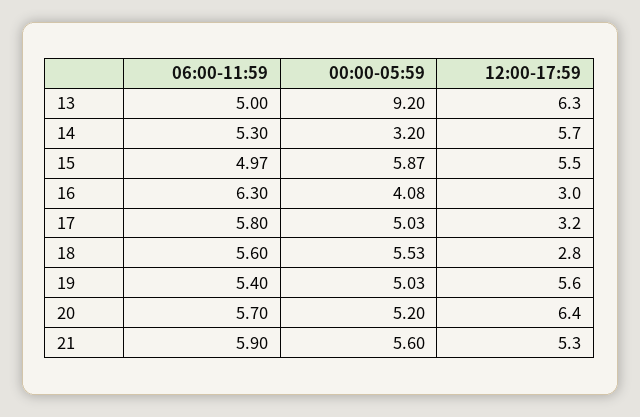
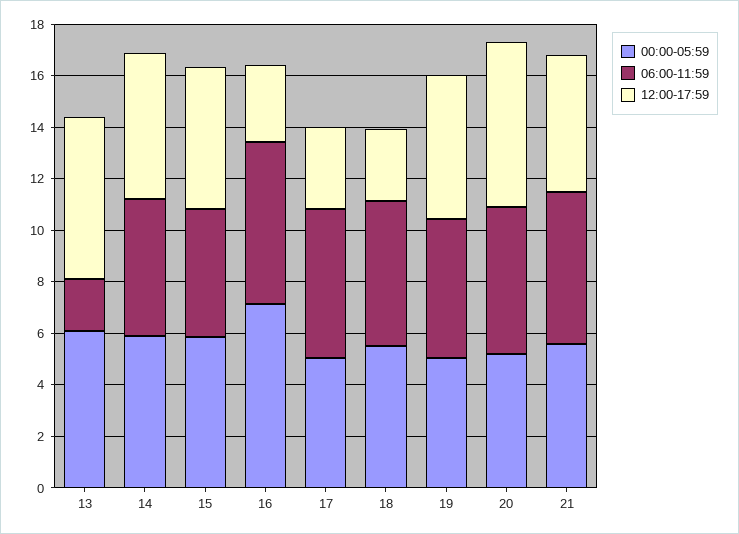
06:00-11:59, 13: 5 -> 2
00:00-05:59, 13: 9.2 -> 6
00:00-05:59, 14: 3.2 -> 6
00:00-05:59, 16: 4.08 -> 7

